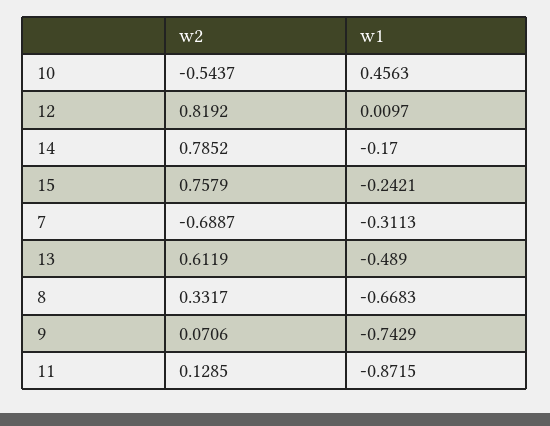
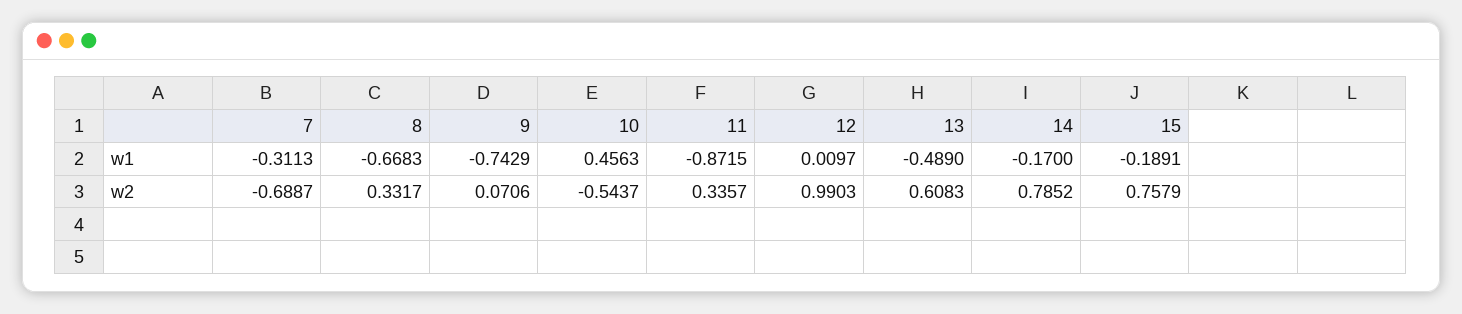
w2, 12: 0.8192 -> 0.9903
w1, 15: -0.2421 -> -0.1891
w2, 13: 0.6119 -> 0.6083
w2, 11: 0.1285 -> 0.3357

